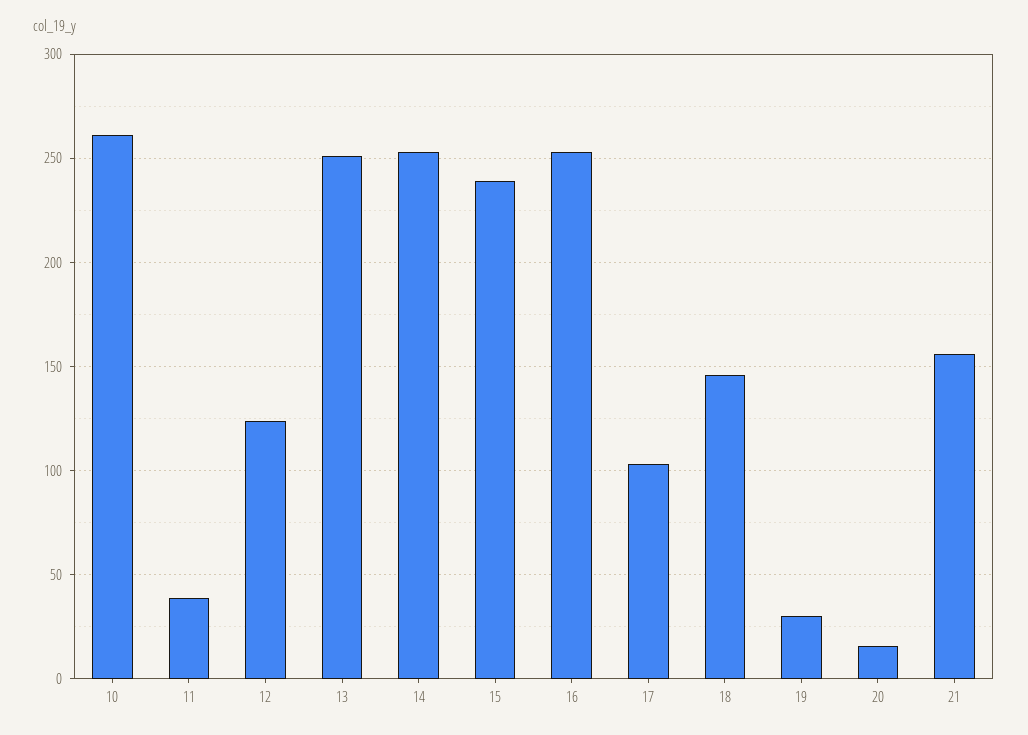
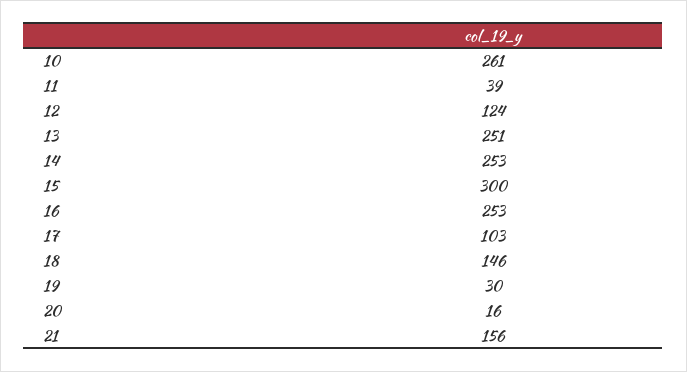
15: 240 -> 300

